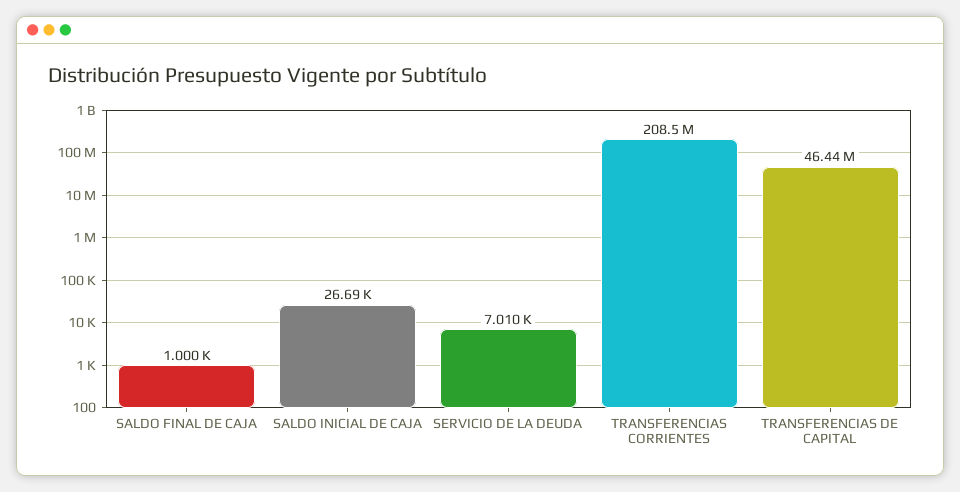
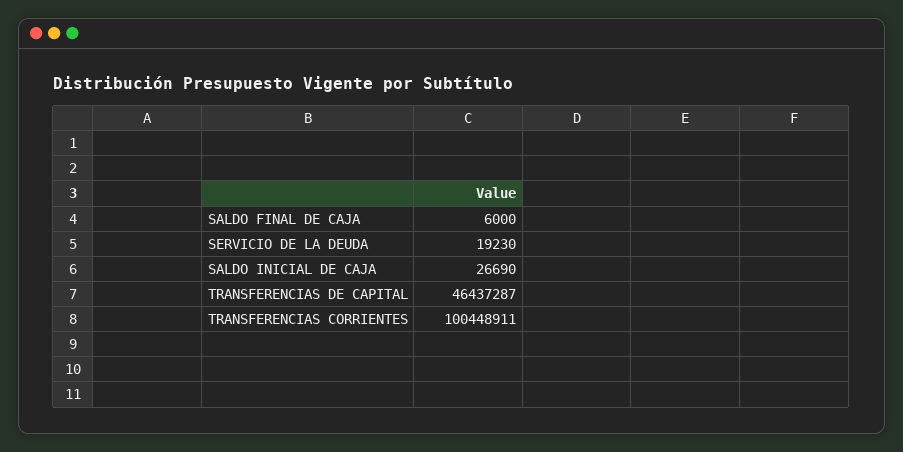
SALDO FINAL DE CAJA: 1000 -> 6000
SERVICIO DE LA DEUDA: 7010 -> 19230
TRANSFERENCIAS CORRIENTES: 208500000 -> 100448911

